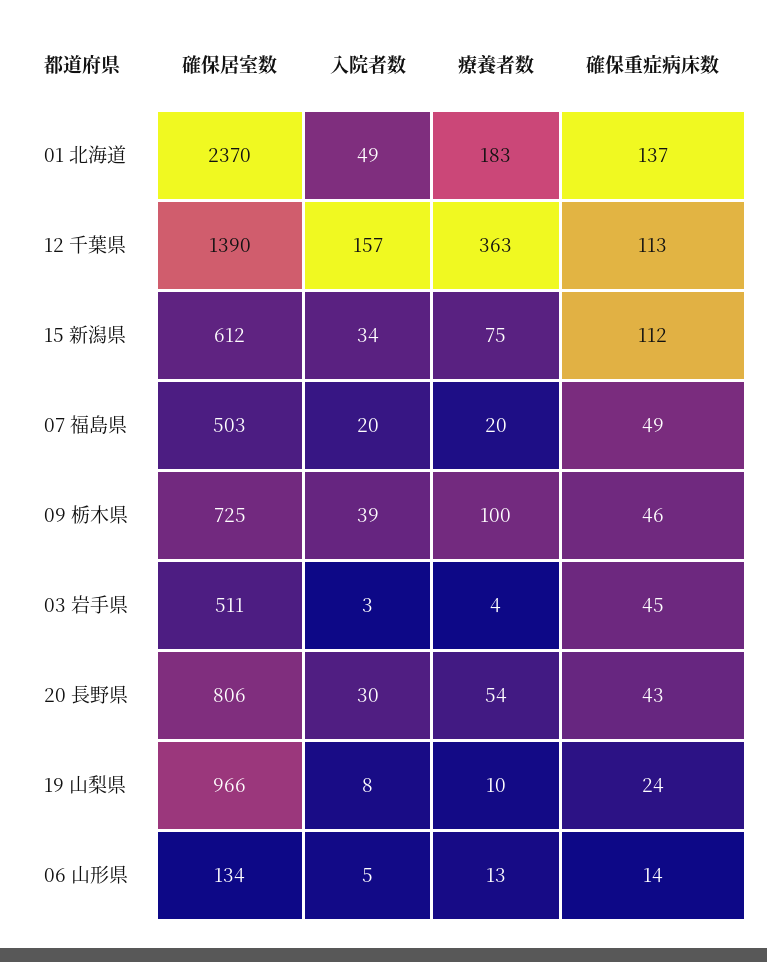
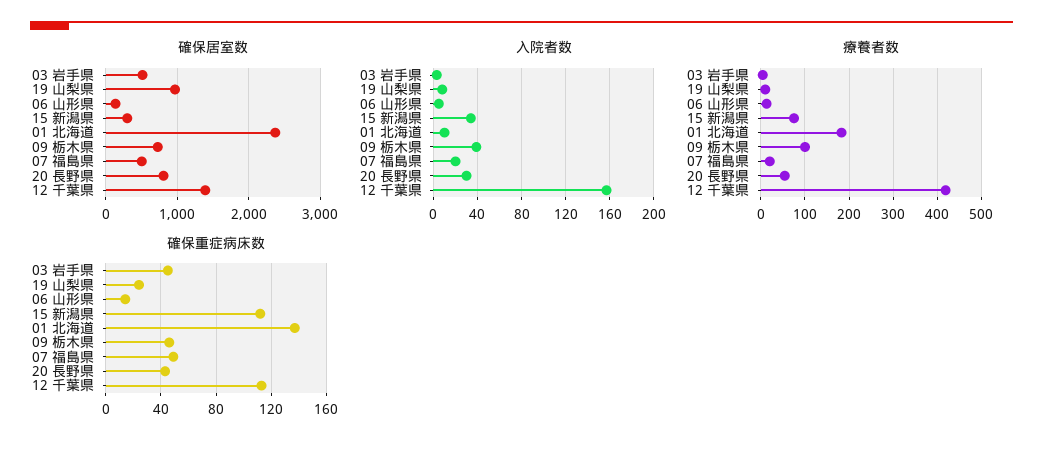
入院者数, 01 北海道: 49 -> 10
療養者数, 12 千葉県: 363 -> 420
確保居室数, 15 新潟県: 612 -> 300

